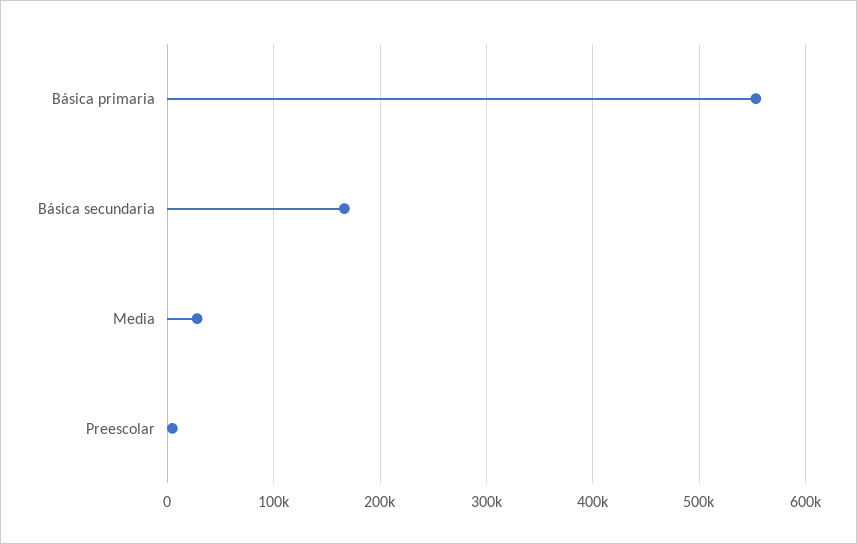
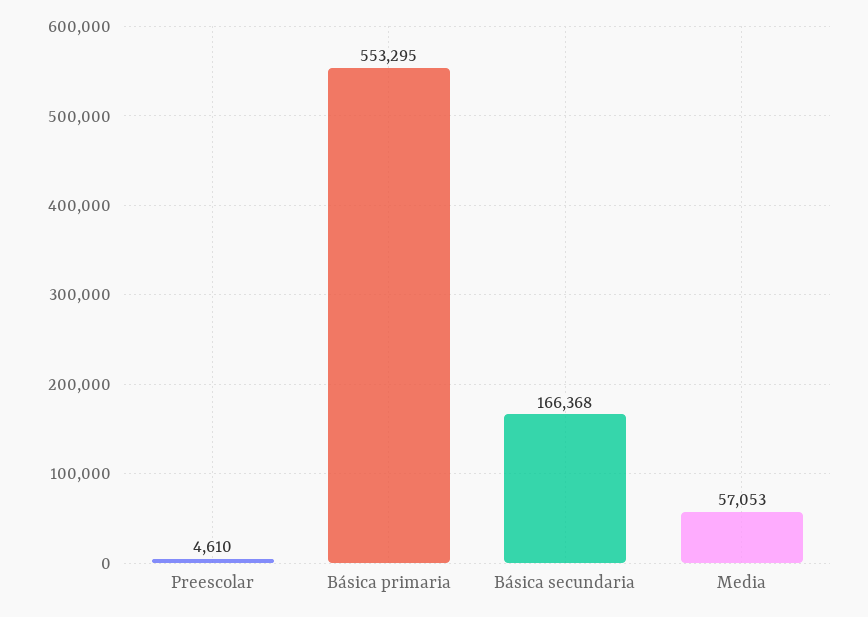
Media: 30000 -> 57053

